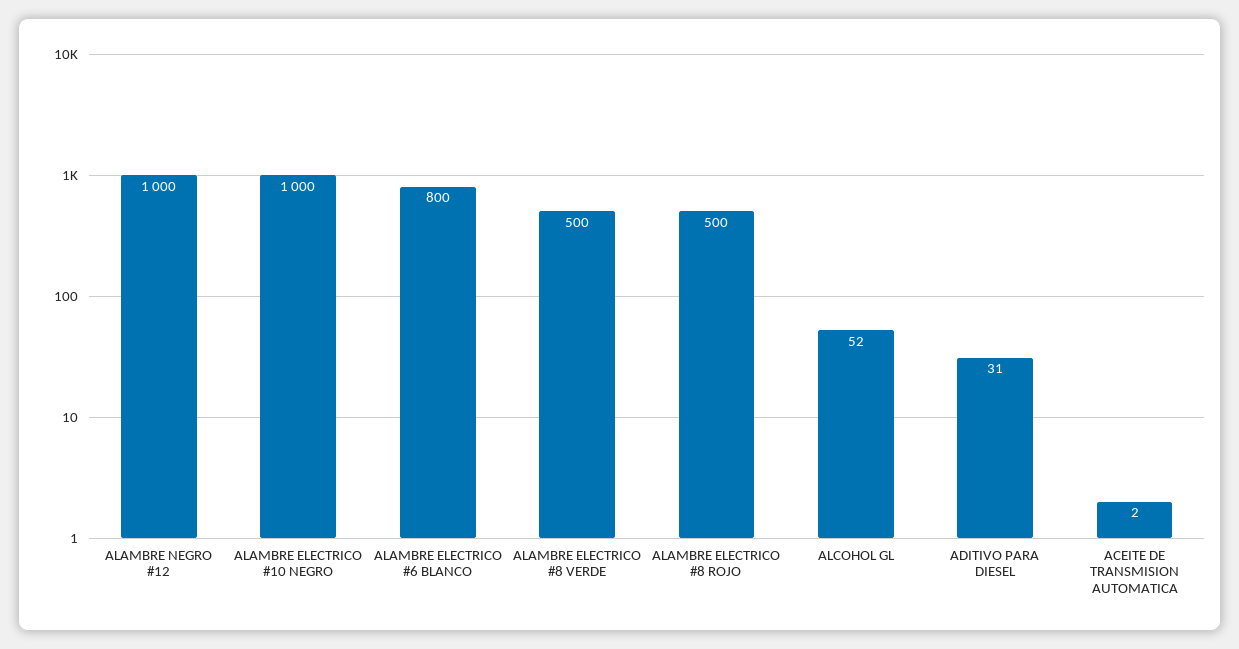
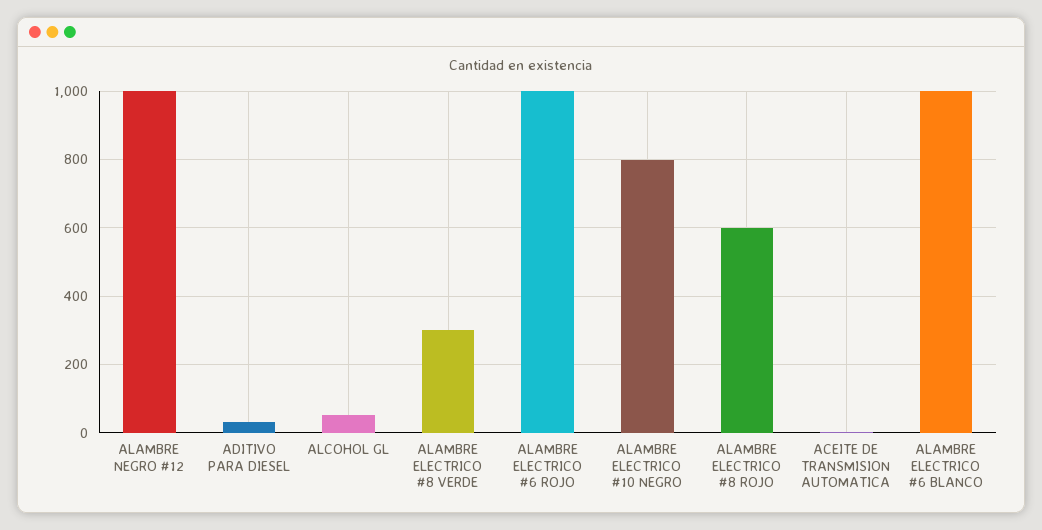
ALAMBRE ELECTRICO #10 NEGRO: 1000 -> 800
ALAMBRE ELECTRICO #6 BLANCO: 800 -> 1000
ALAMBRE ELECTRICO #8 VERDE: 500 -> 300
ALAMBRE ELECTRICO #8 ROJO: 500 -> 600
ALAMBRE ELECTRICO #6 ROJO: none -> 1000

